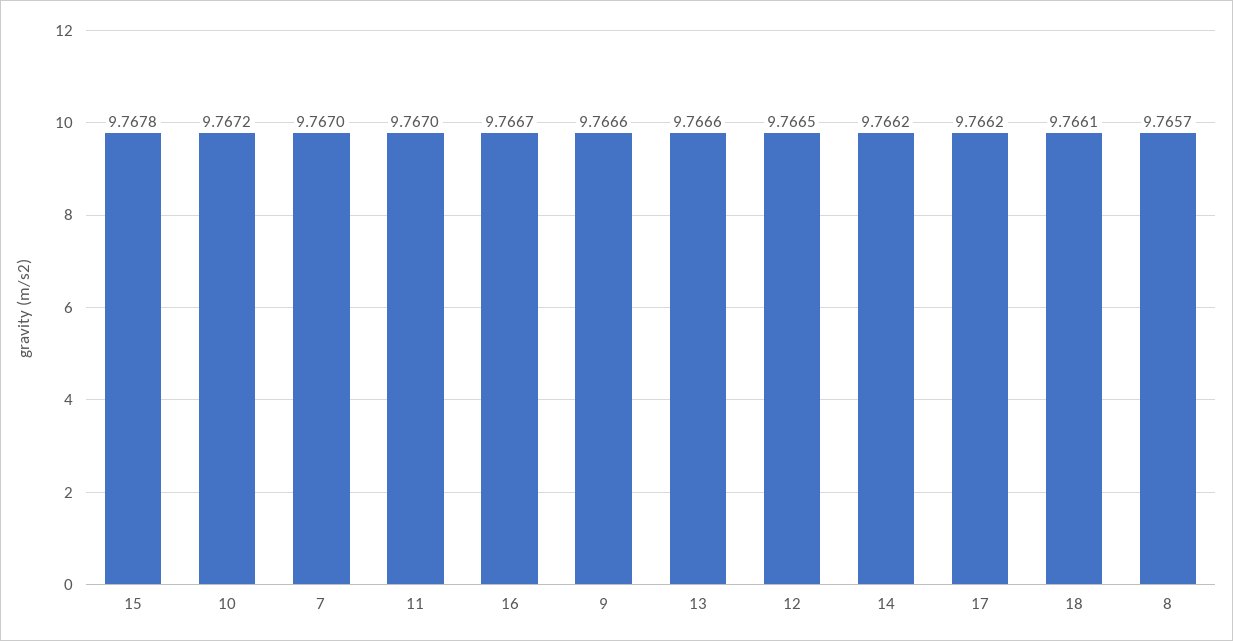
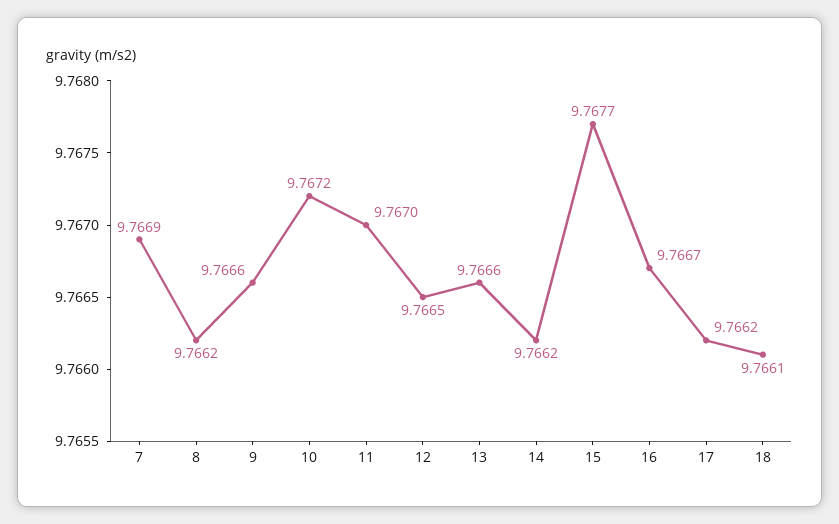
15: 9.7678 -> 9.7677
7: 9.767 -> 9.7669
8: 9.7657 -> 9.7662

